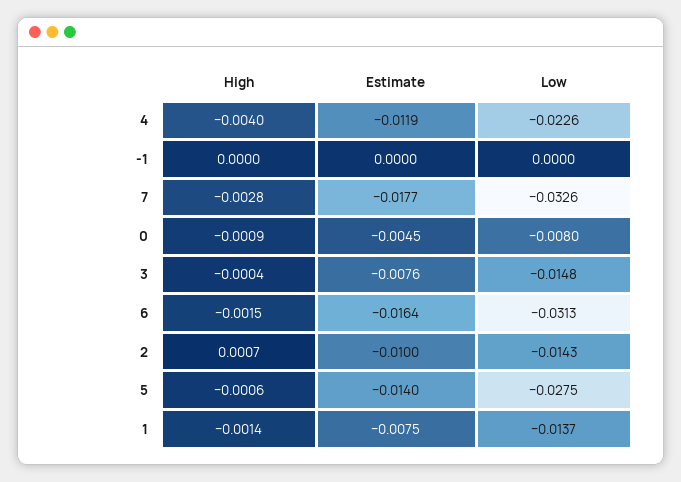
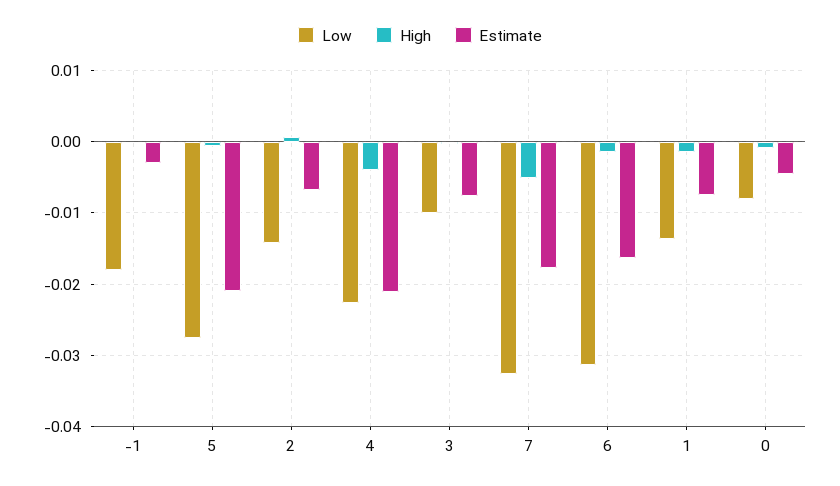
Estimate, 4: -0.0119 -> -0.021
Estimate, -1: 0 -> -0.003
Low, -1: 0 -> -0.018
High, 7: -0.0028 -> -0.005
Low, 3: -0.0148 -> -0.01
Estimate, 2: -0.01 -> -0.007
Estimate, 5: -0.014 -> -0.021

